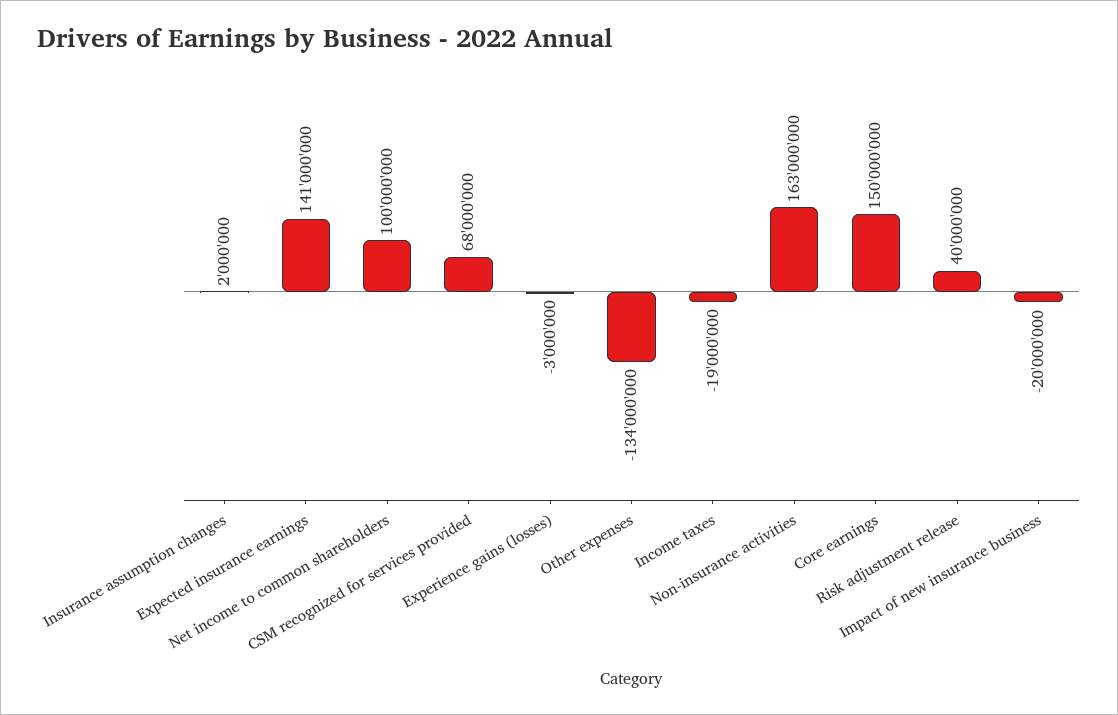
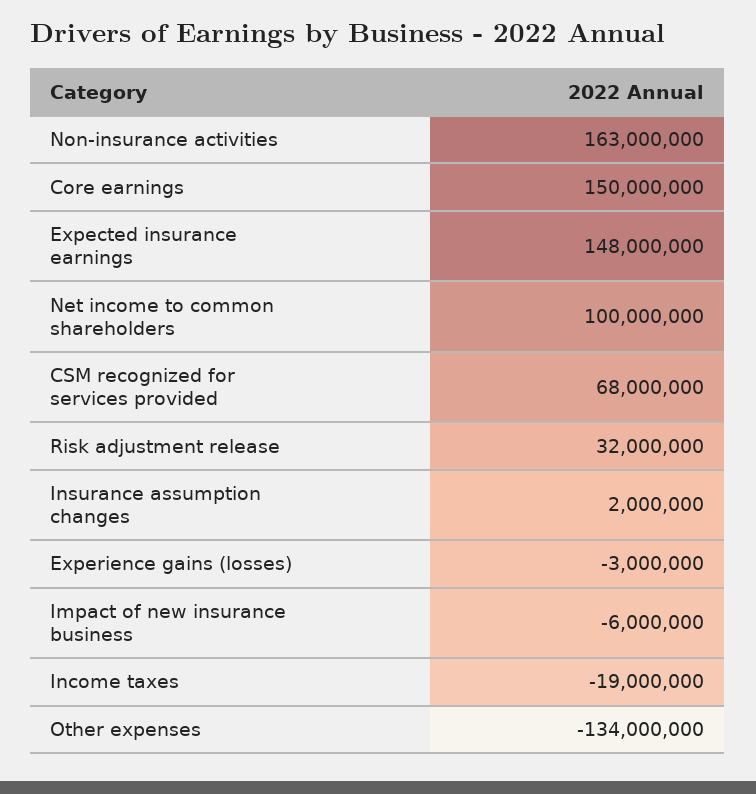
Expected insurance earnings: 141000000 -> 148000000
Risk adjustment release: 40000000 -> 32000000
Impact of new insurance business: -20000000 -> -6000000

